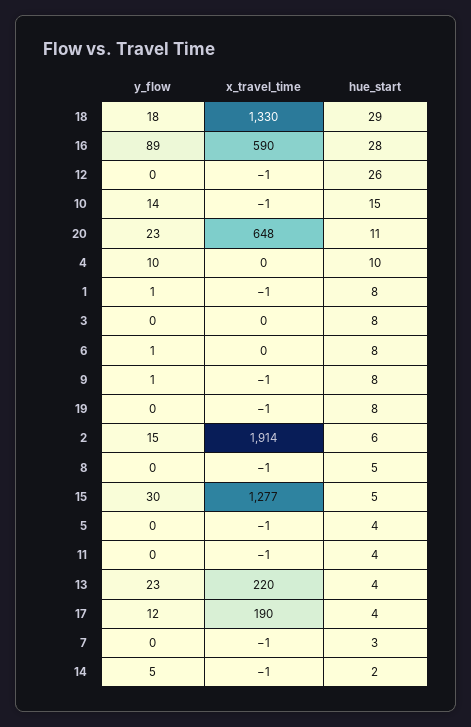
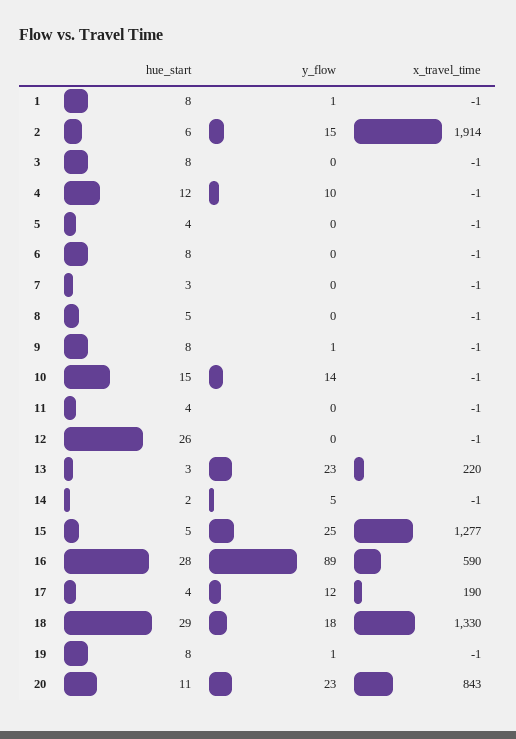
x_travel_time, 20: 648 -> 843
x_travel_time, 4: 0 -> -1
hue_start, 4: 10 -> 12
x_travel_time, 3: 0 -> -1
y_flow, 6: 1 -> 0
x_travel_time, 6: 0 -> -1
y_flow, 19: 0 -> 1
y_flow, 15: 30 -> 25
hue_start, 13: 4 -> 3

